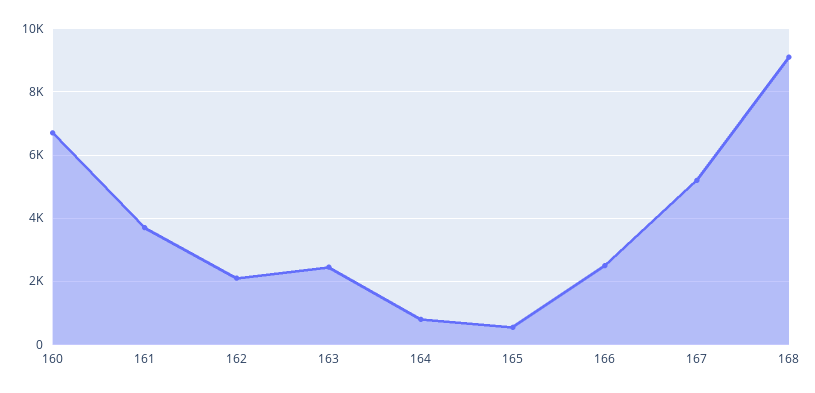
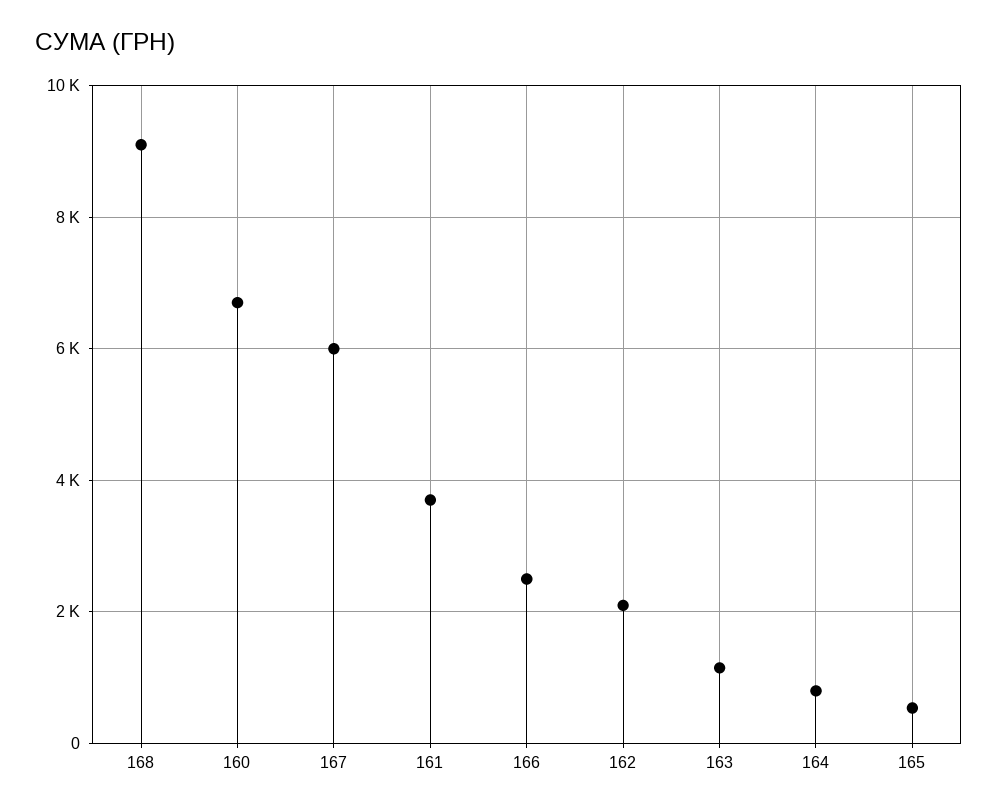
163: 2400 -> 1200
167: 5200 -> 6000

